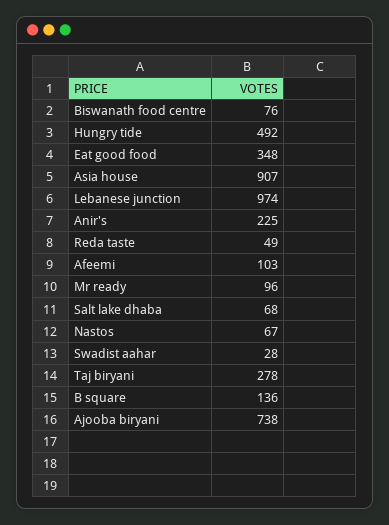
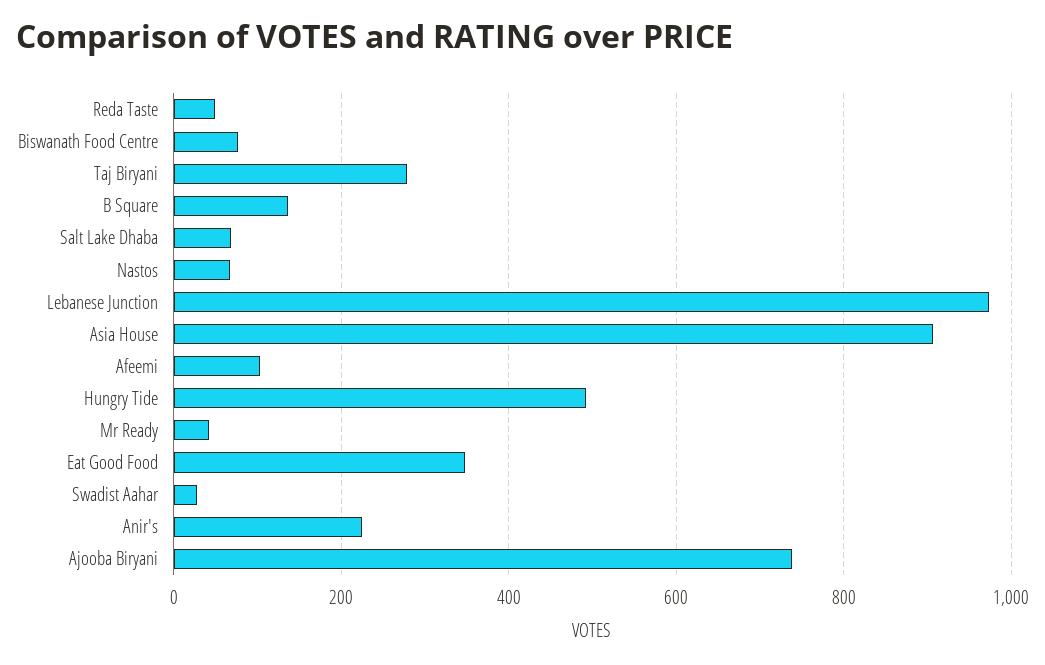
Mr ready: 96 -> 40

